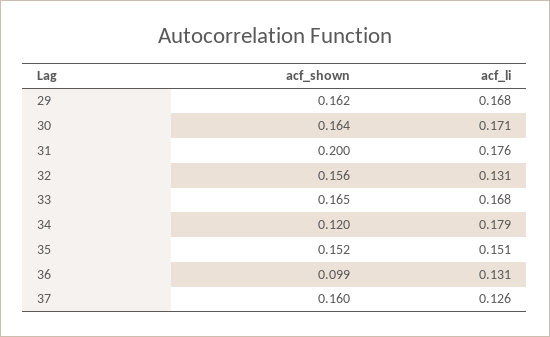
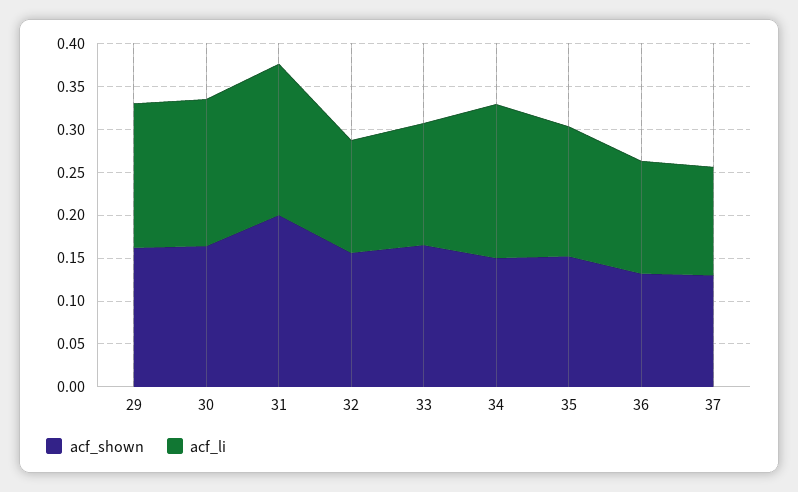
acf_li, 33: 0.168 -> 0.14
acf_shown, 34: 0.12 -> 0.15
acf_shown, 36: 0.099 -> 0.13
acf_shown, 37: 0.16 -> 0.13

